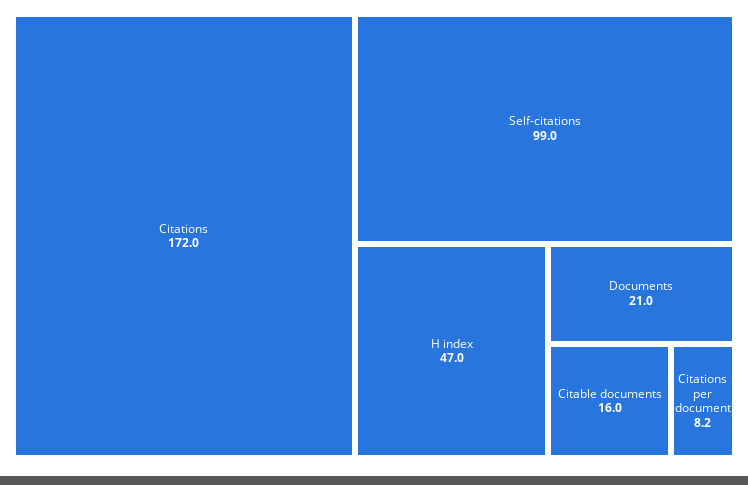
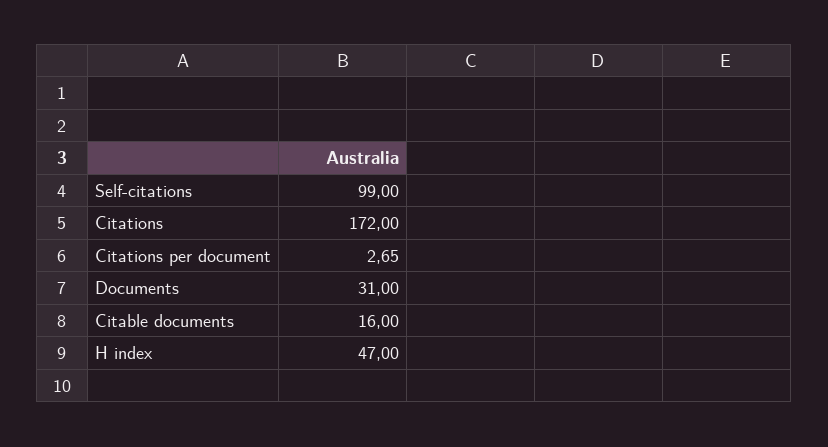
Documents: 21 -> 31
Citations per document: 8.2 -> 2.65

